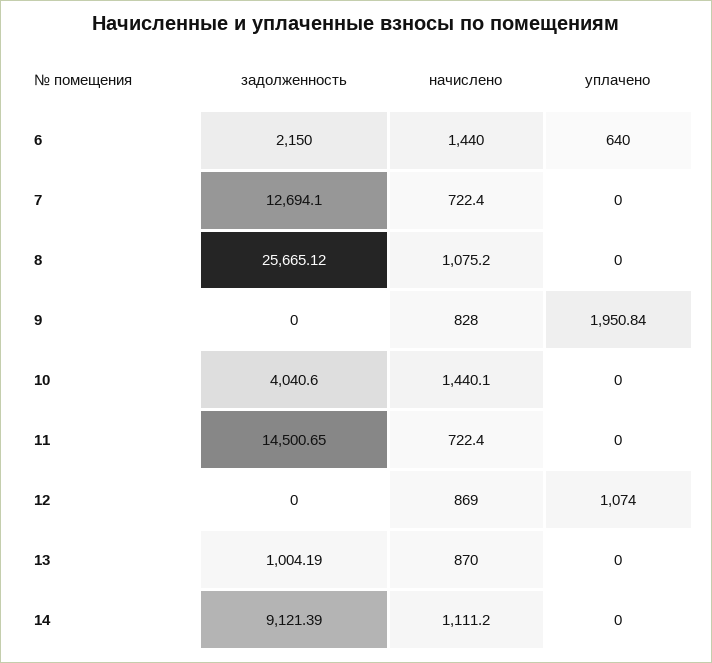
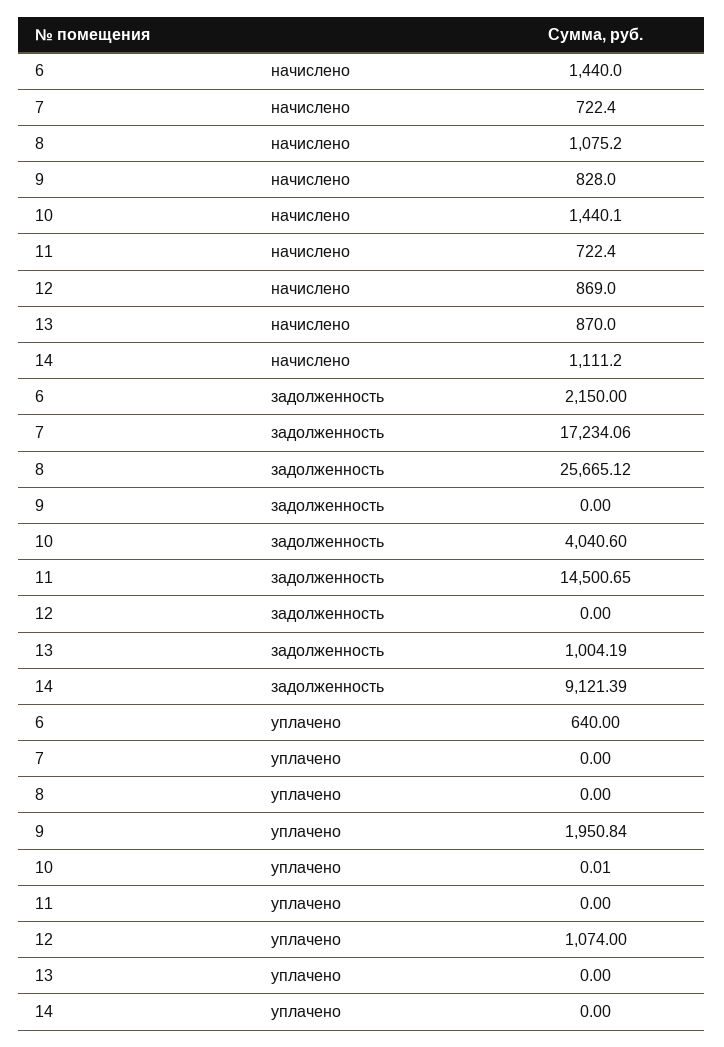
задолженность, 7: 12694.1 -> 17234.06
уплачено, 10: 0 -> 0.01

